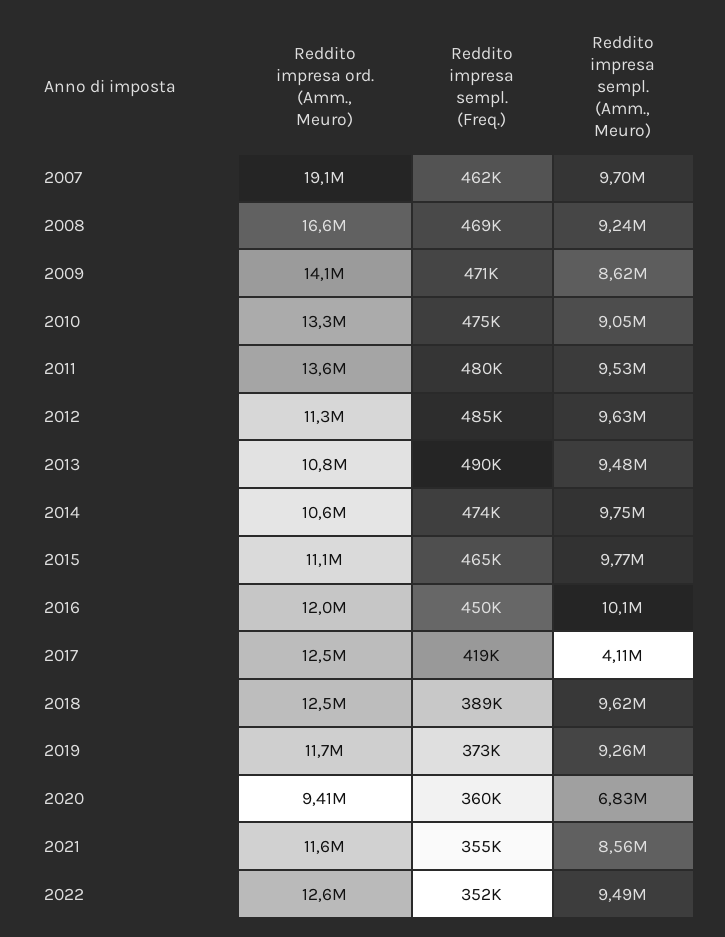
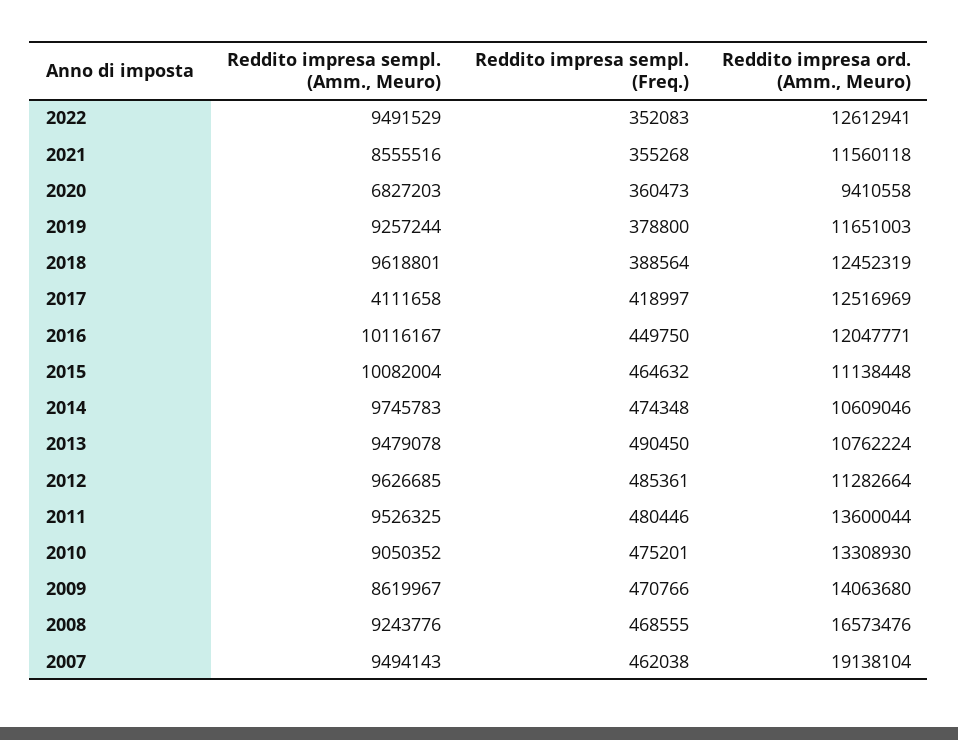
Reddito impresa sempl. (Amm., Meuro), 2007: 9700000 -> 9494143
Reddito impresa sempl. (Amm., Meuro), 2015: 9770000 -> 10082004
Reddito impresa sempl. (Freq.), 2019: 373000 -> 378800

